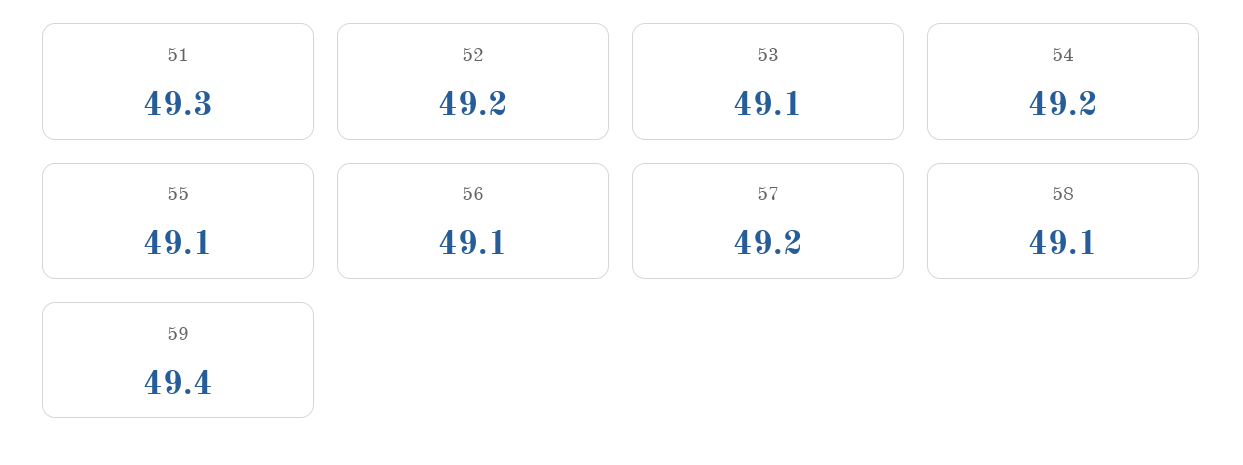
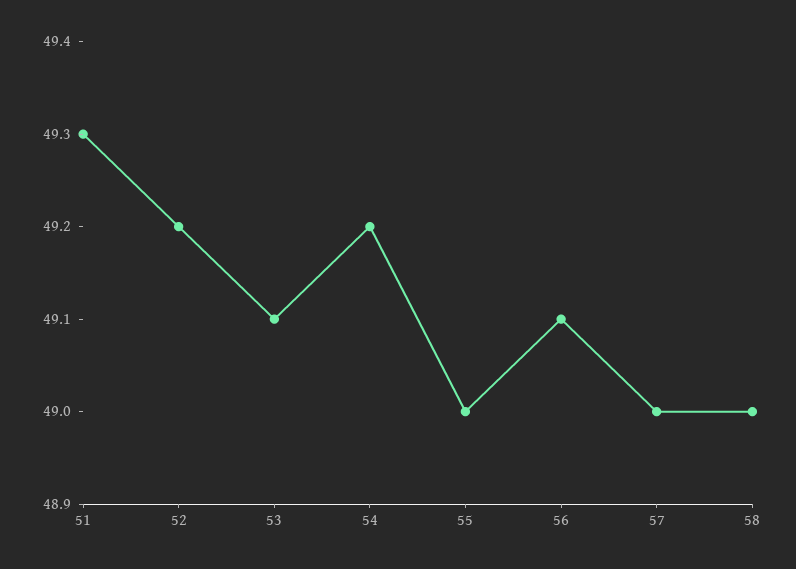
55: 49.1 -> 49
57: 49.2 -> 49
58: 49.1 -> 49
59: 49.4 -> none

